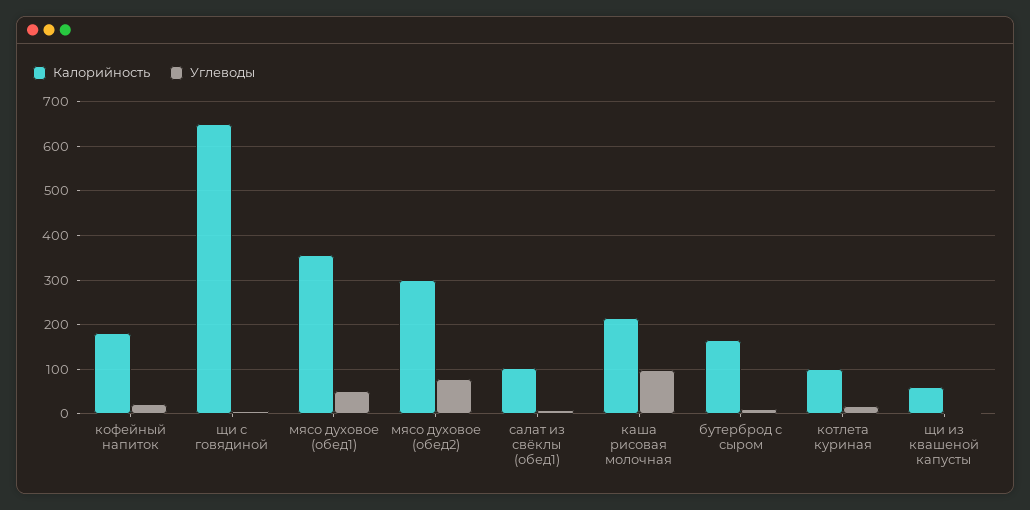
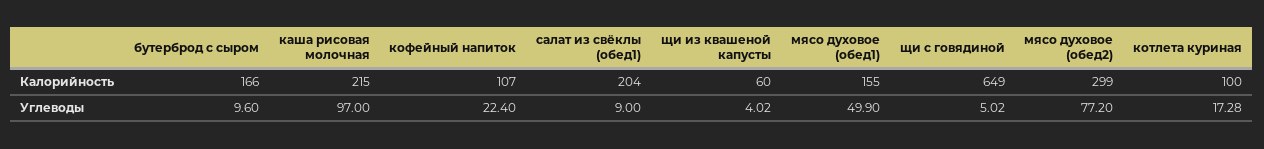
Калорийность, кофейный напиток: 180 -> 107
Калорийность, мясо духовое (обед1): 360 -> 155
Калорийность, салат из свёклы (обед1): 100 -> 204

